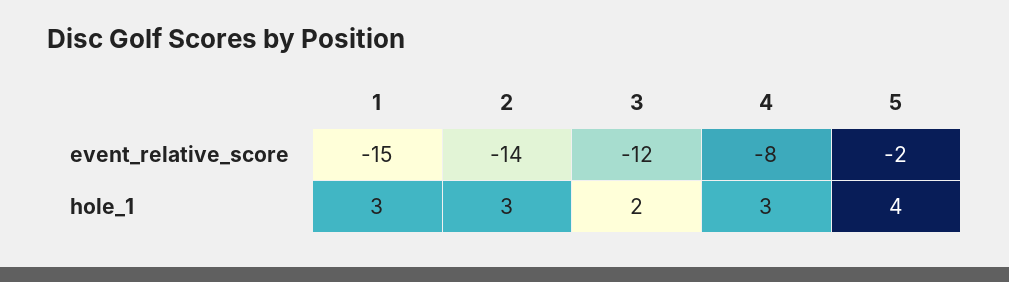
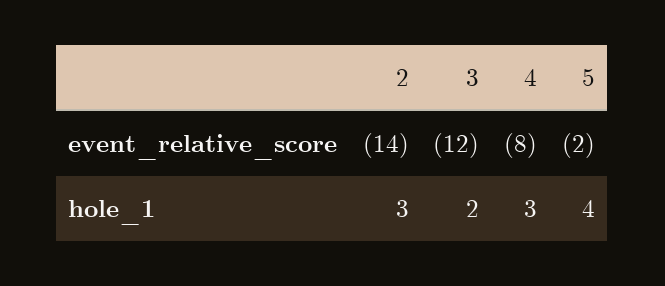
1, event_relative_score: -15 -> none
1, hole_1: 3 -> none

